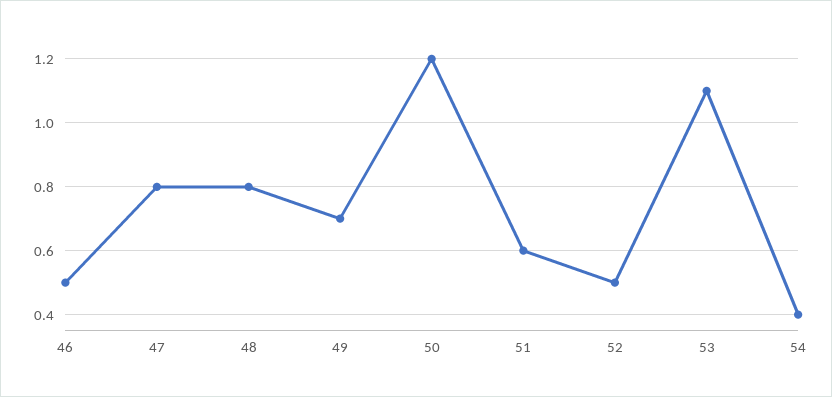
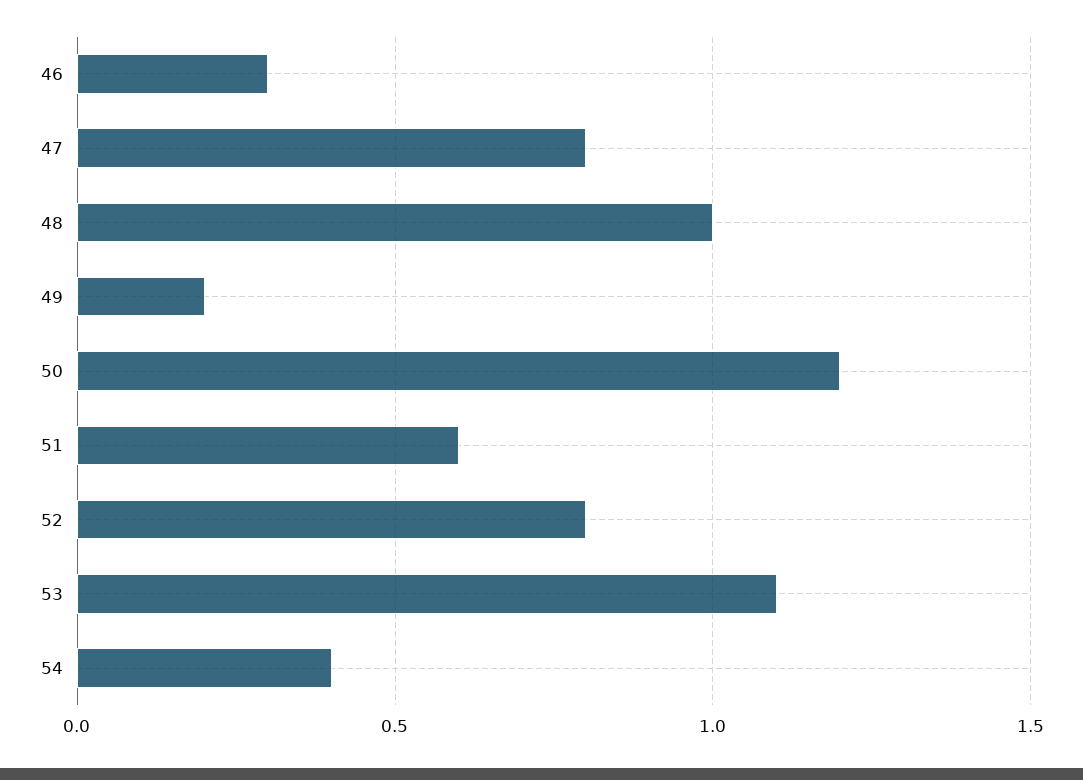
46: 0.5 -> 0.3
48: 0.8 -> 1
49: 0.7 -> 0.2
52: 0.5 -> 0.8

